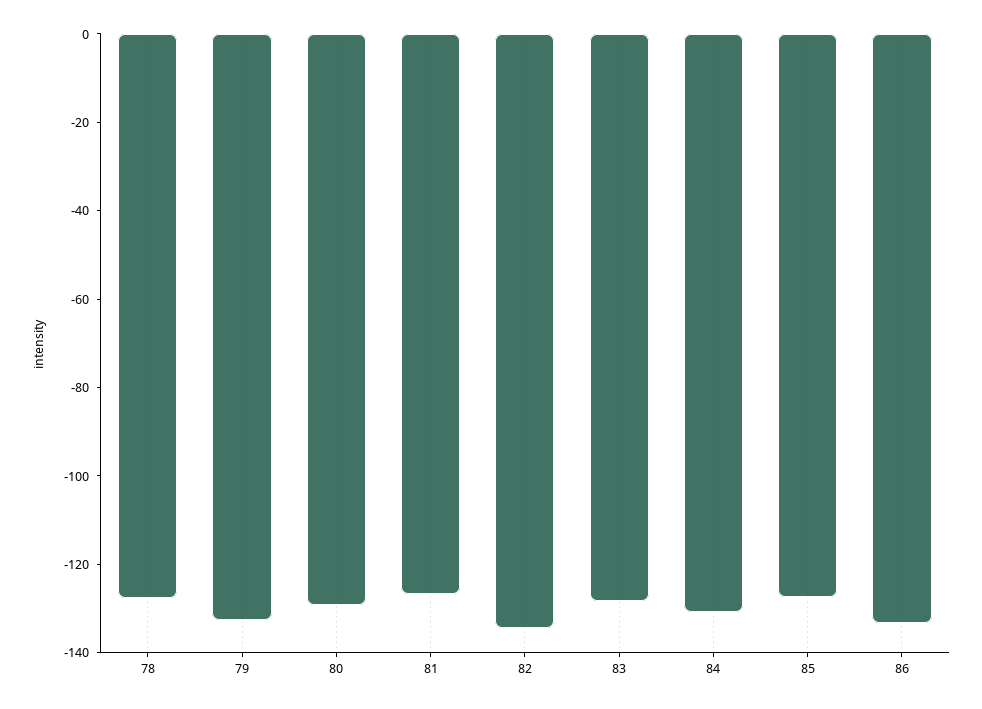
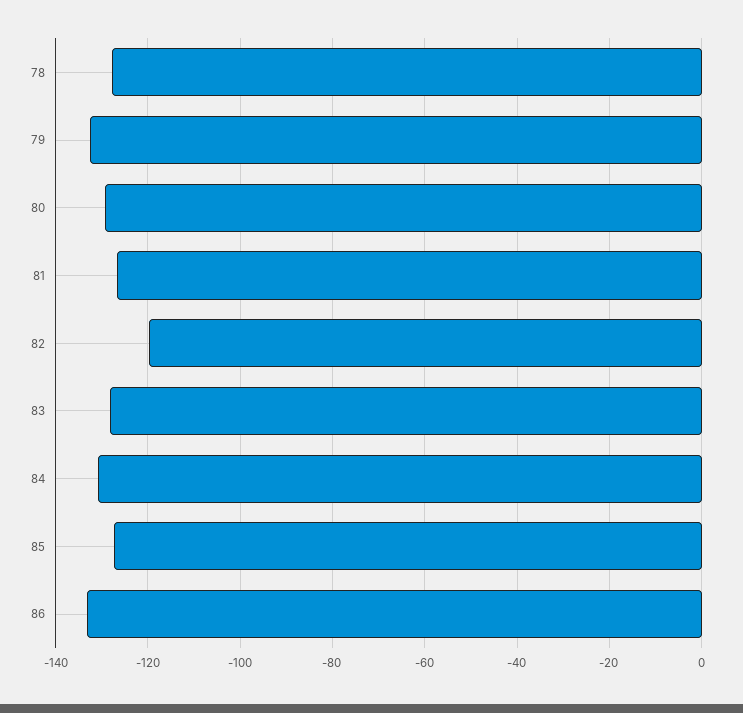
82: -135 -> -120

